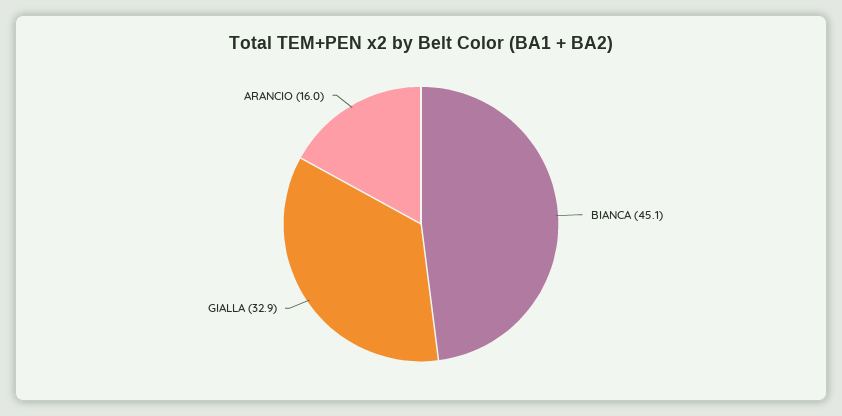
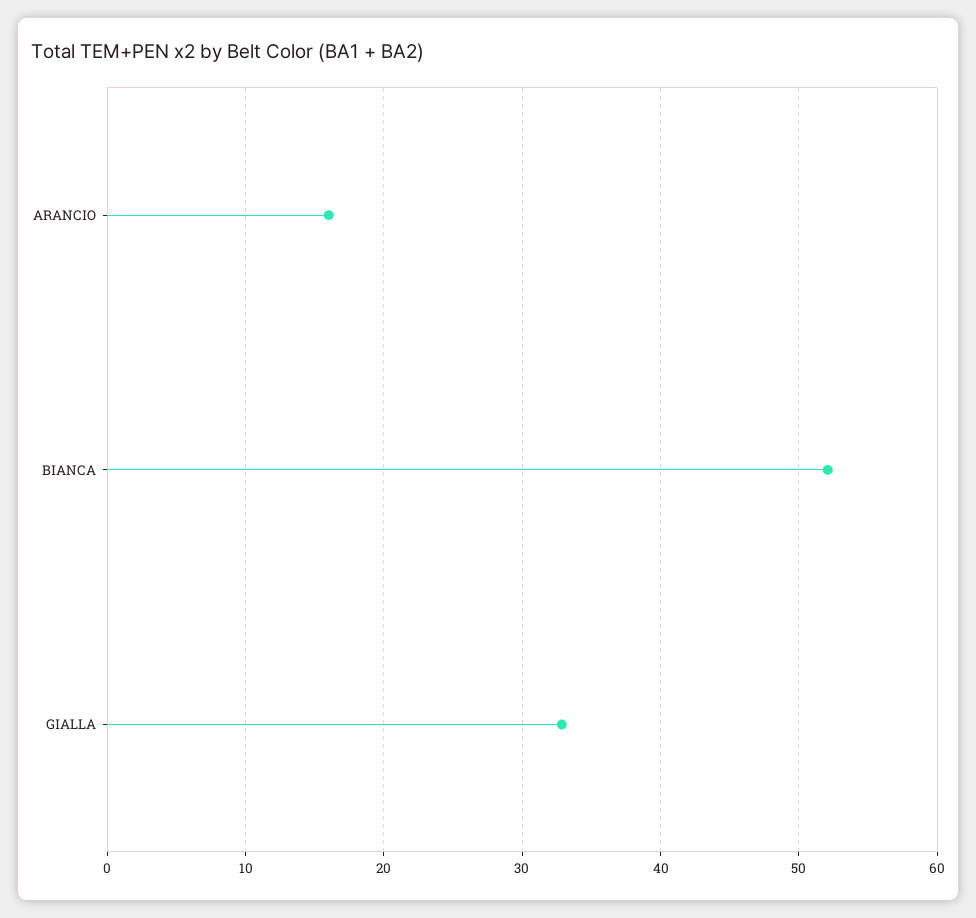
BIANCA: 45.1 -> 52

